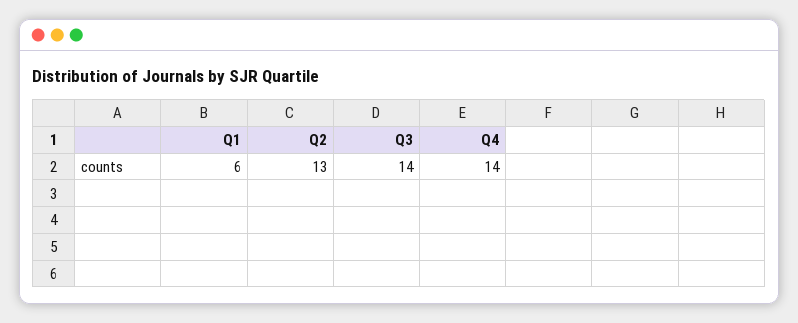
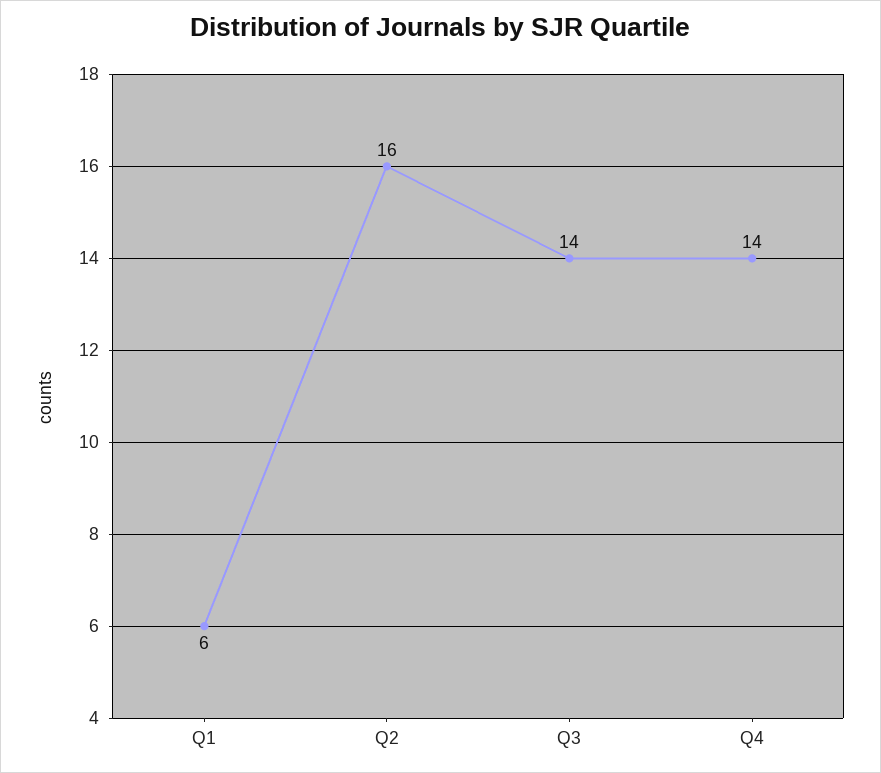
Q2: 13 -> 16

